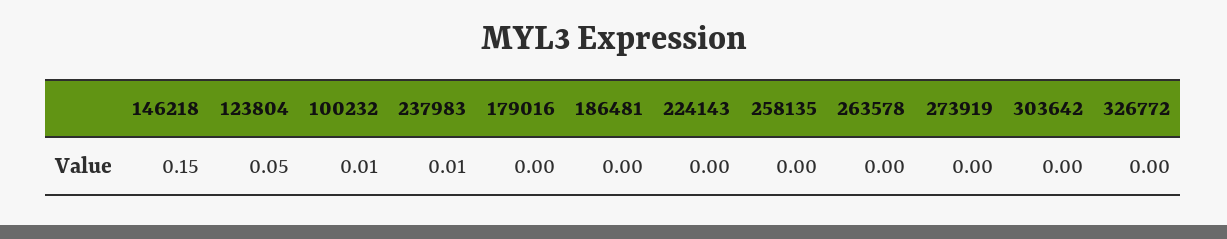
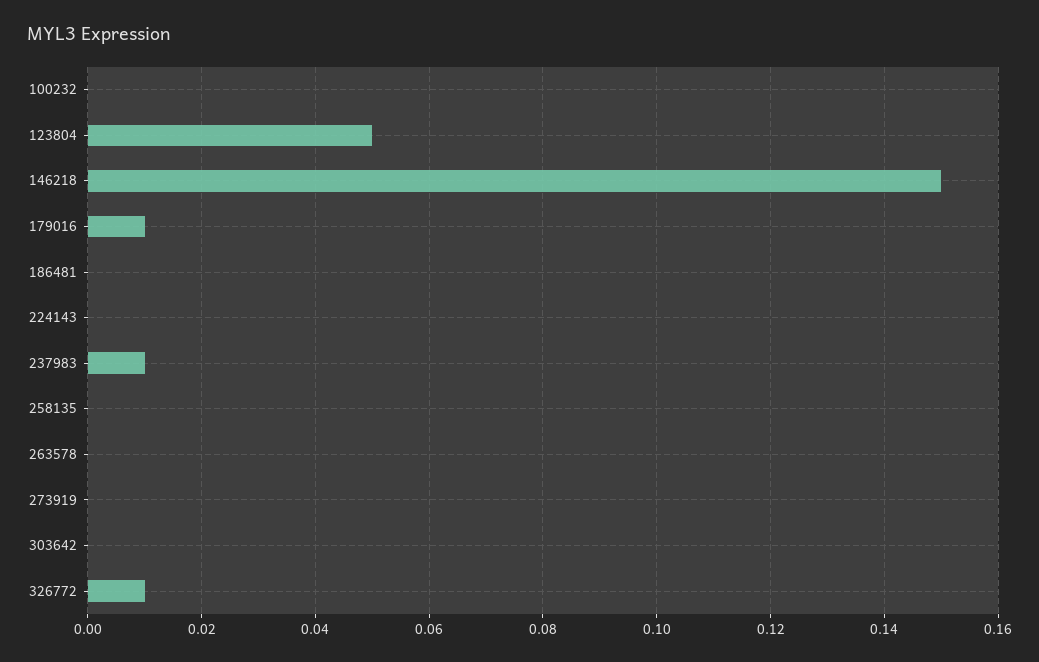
100232: 0.01 -> 0
179016: 0 -> 0.01
326772: 0 -> 0.01

